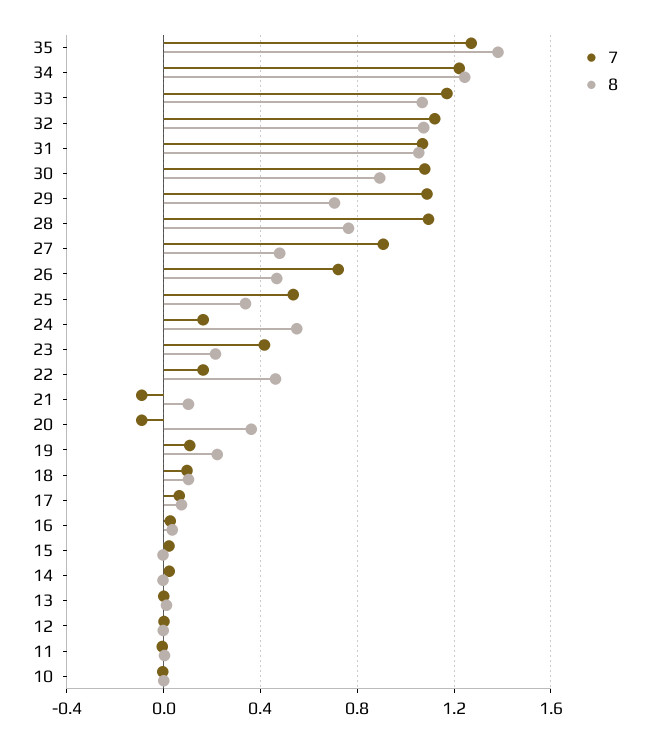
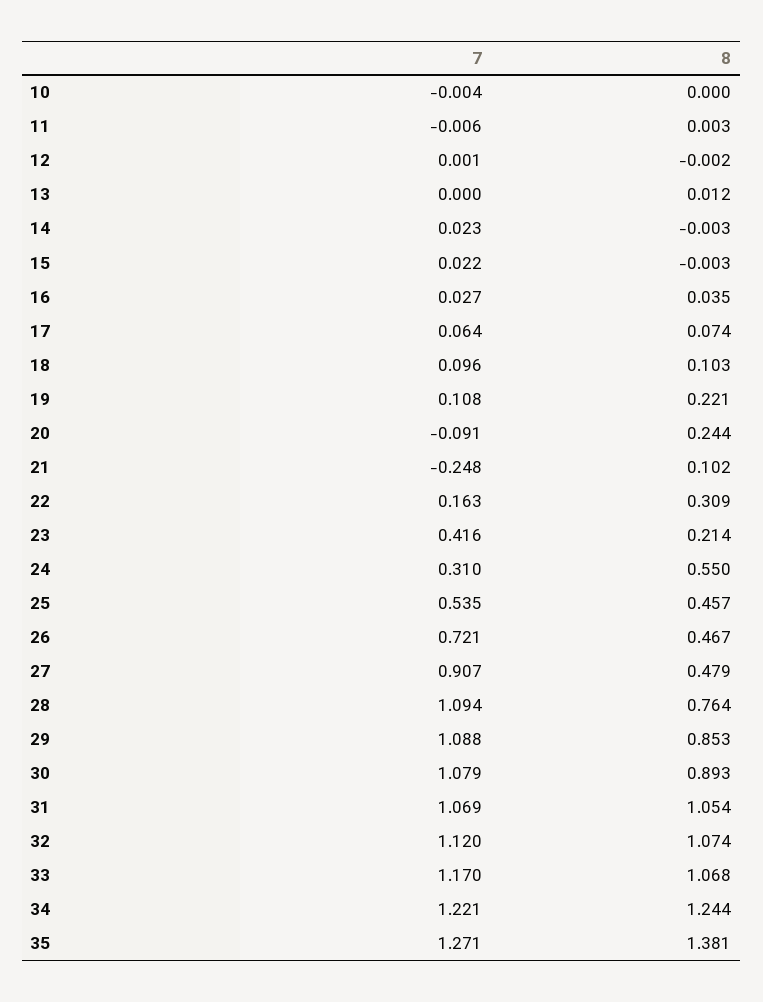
8, 29: 0.7 -> 0.853
8, 25: 0.35 -> 0.457
7, 24: 0.15 -> 0.31
8, 22: 0.45 -> 0.309
7, 21: -0.1 -> -0.248
8, 20: 0.35 -> 0.244

